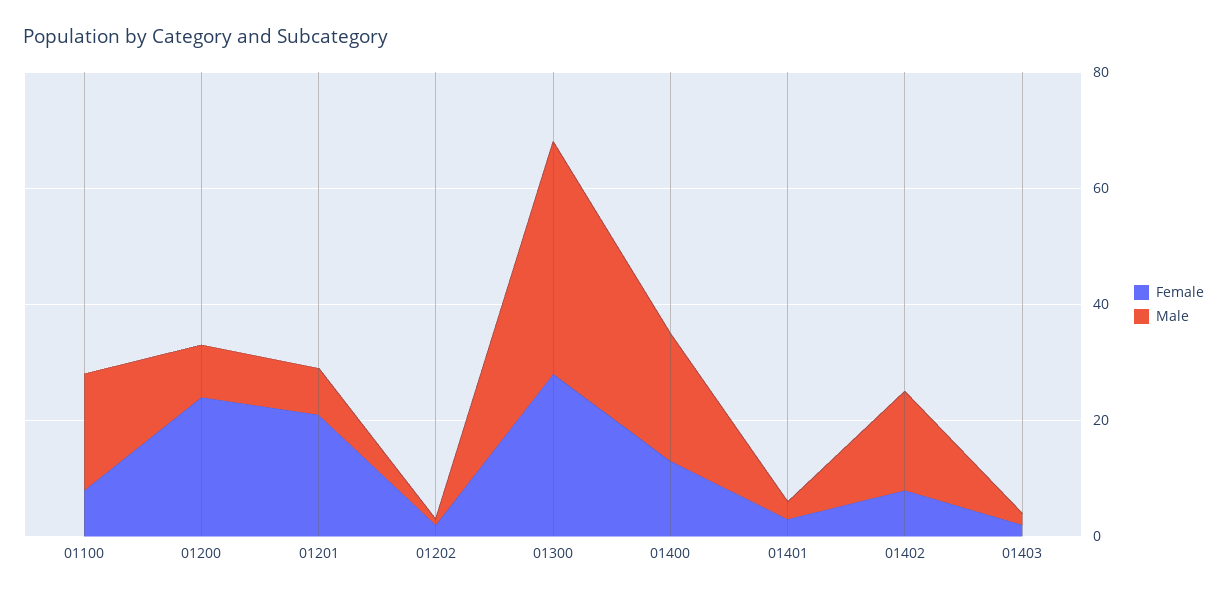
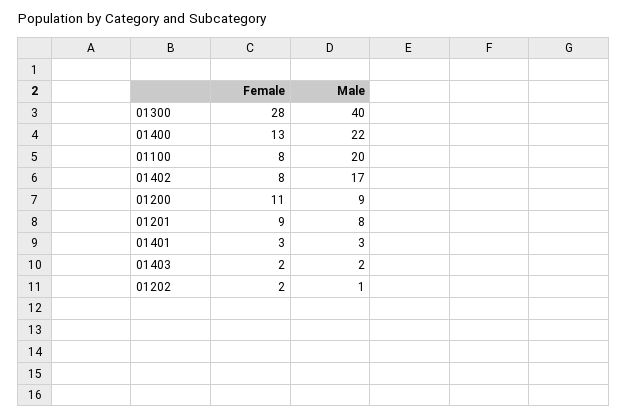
Female, 01200: 25 -> 11
Female, 01201: 20 -> 9

